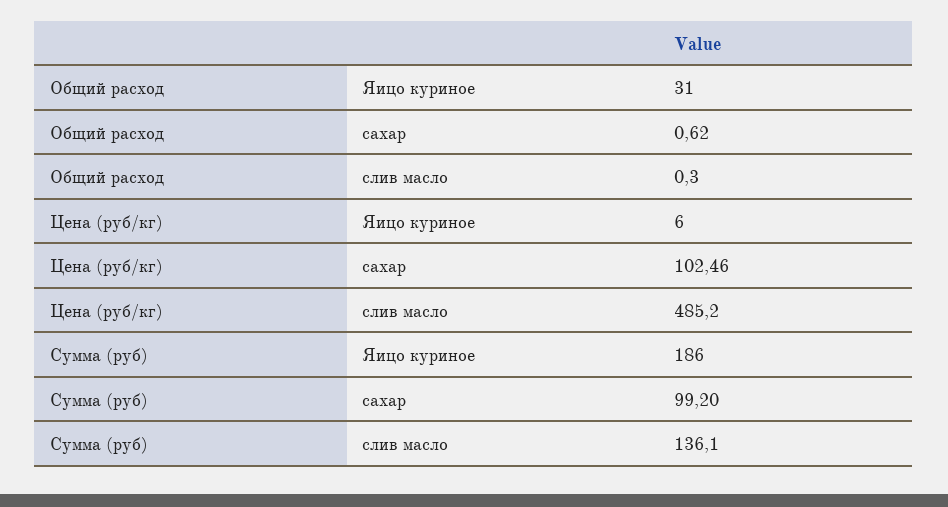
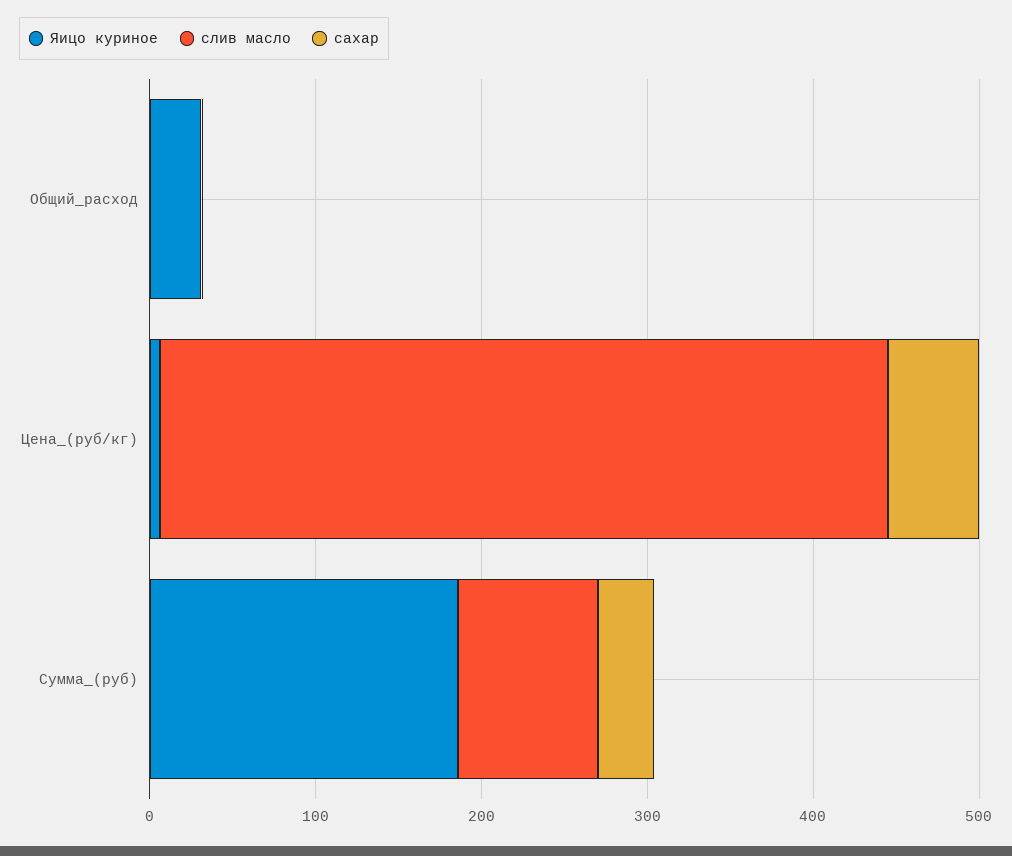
сахар, Цена (руб/кг): 102.46 -> 60
слив масло, Цена (руб/кг): 485.2 -> 440
сахар, Сумма (руб): 99.2 -> 40
слив масло, Сумма (руб): 136.1 -> 80

